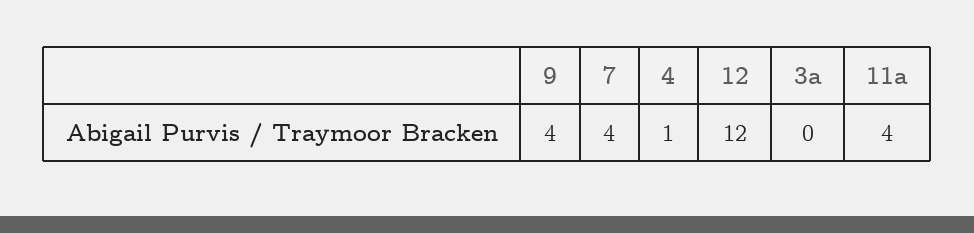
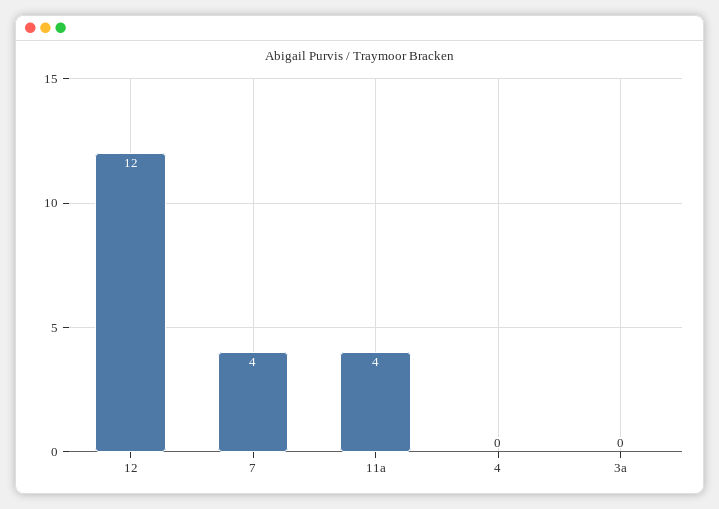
9: 4 -> none
4: 1 -> 0

